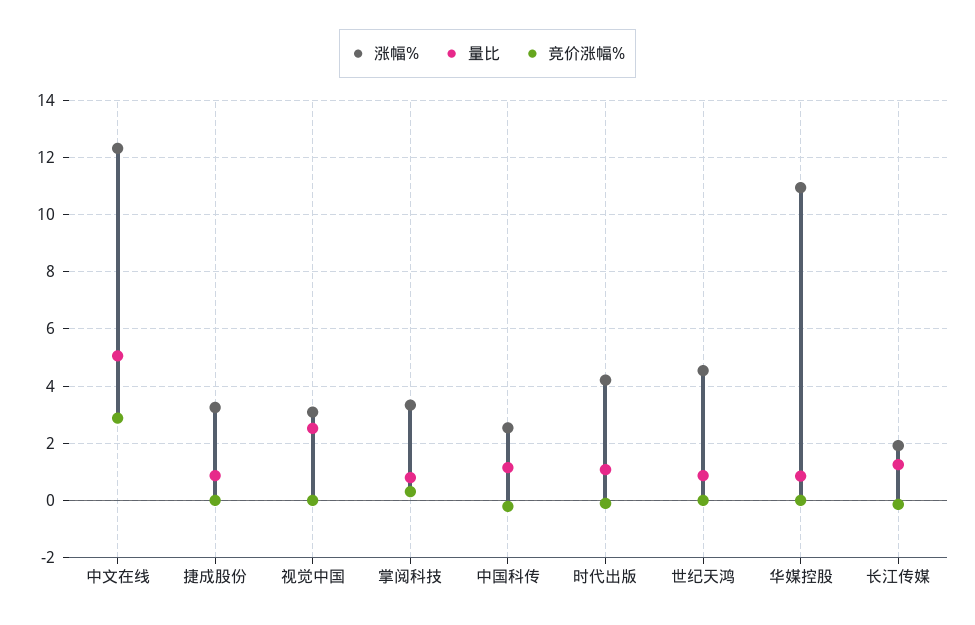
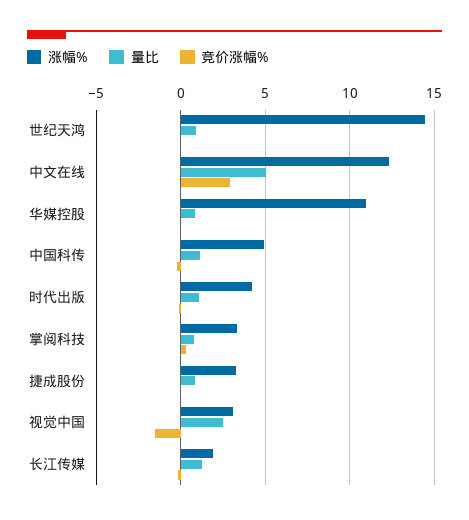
竞价涨幅%, 视觉中国: 0 -> -1.5
涨幅%, 中国科传: 2.5 -> 5
涨幅%, 世纪天鸿: 4.5 -> 14.5

